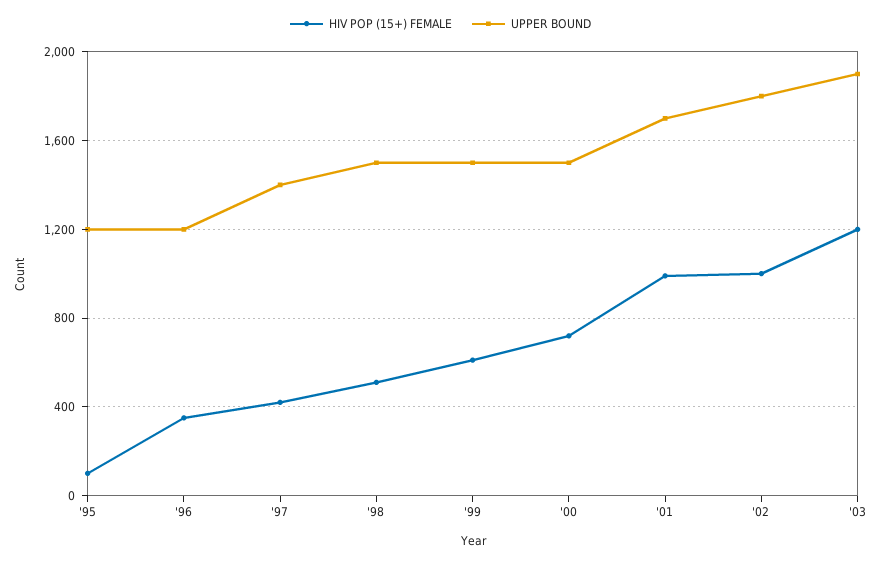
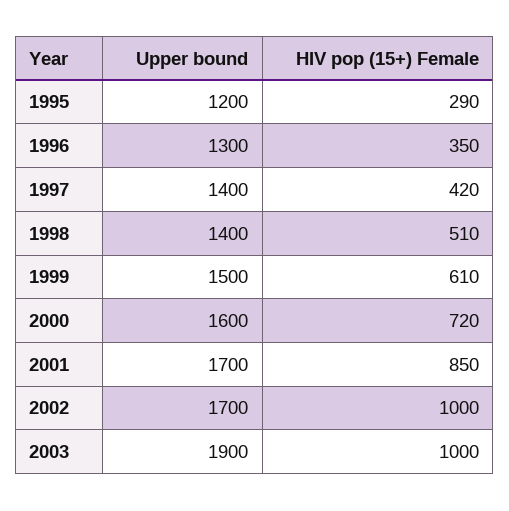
HIV POP (15+) FEMALE, '95: 100 -> 290
UPPER BOUND, '96: 1200 -> 1300
UPPER BOUND, '98: 1500 -> 1400
UPPER BOUND, '00: 1500 -> 1600
HIV POP (15+) FEMALE, '01: 1000 -> 850
UPPER BOUND, '02: 1800 -> 1700
HIV POP (15+) FEMALE, '03: 1200 -> 1000

